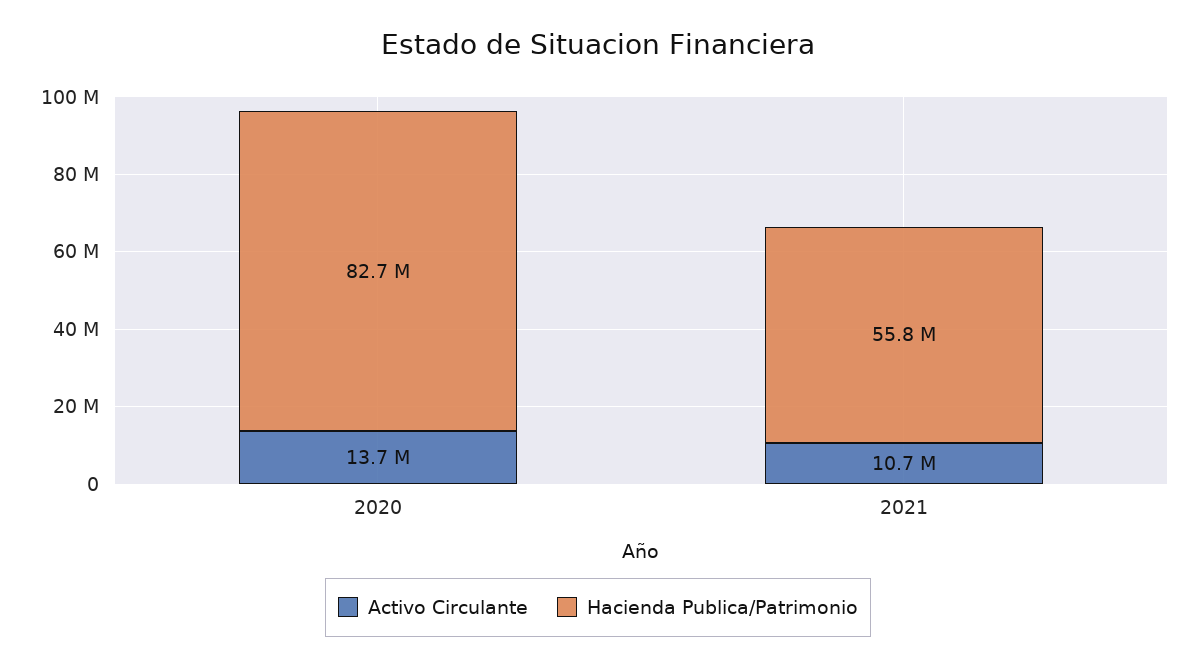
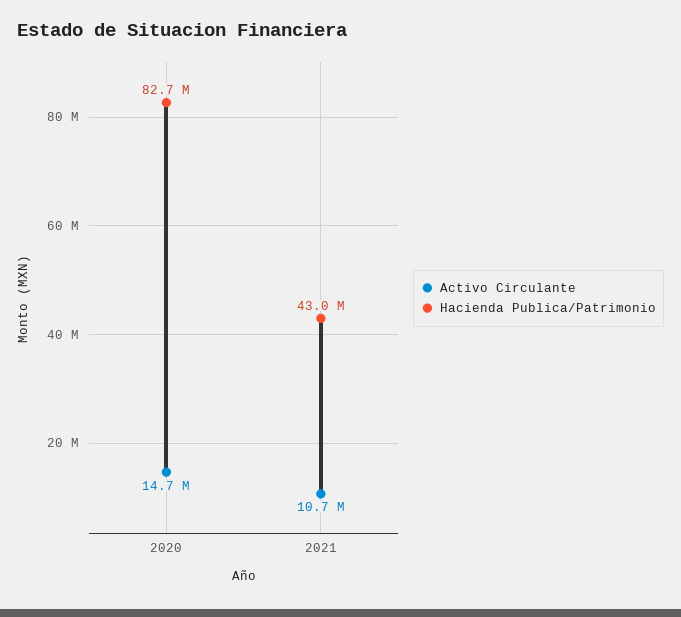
Activo Circulante, 2020: 13700000 -> 14700000
Hacienda Publica/Patrimonio, 2021: 55800000 -> 43000000

